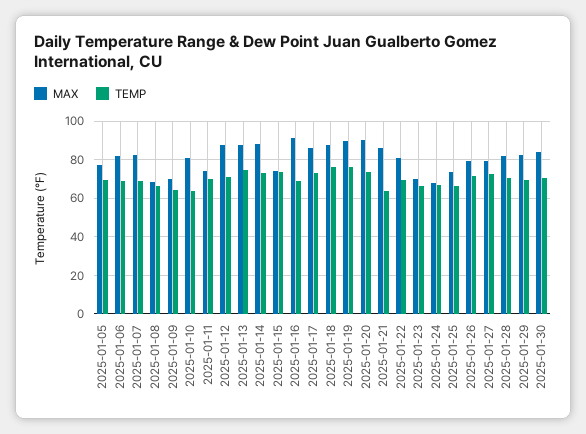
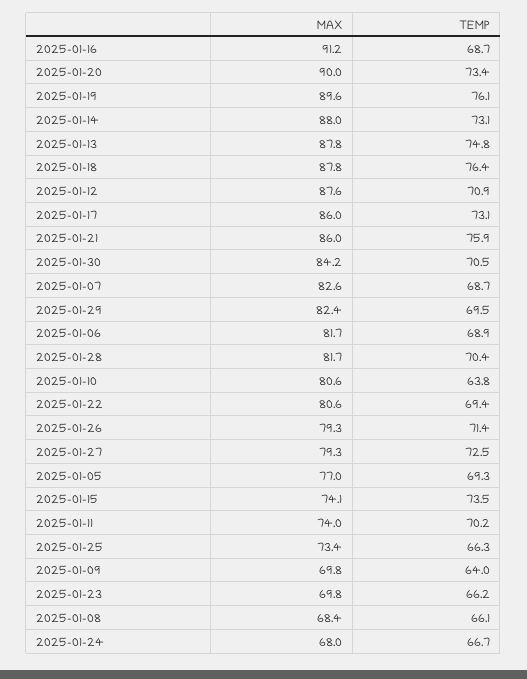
TEMP, 2025-01-21: 65 -> 75.9

